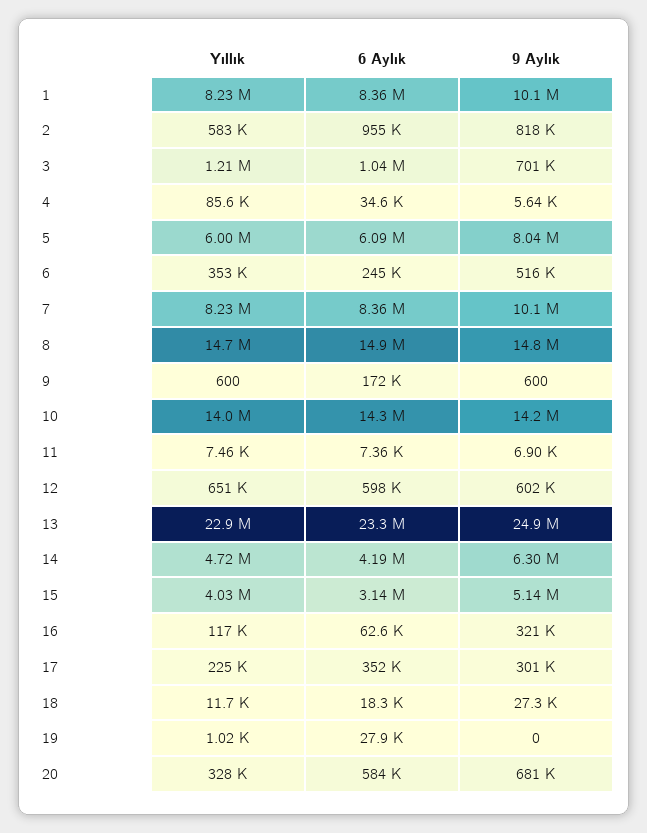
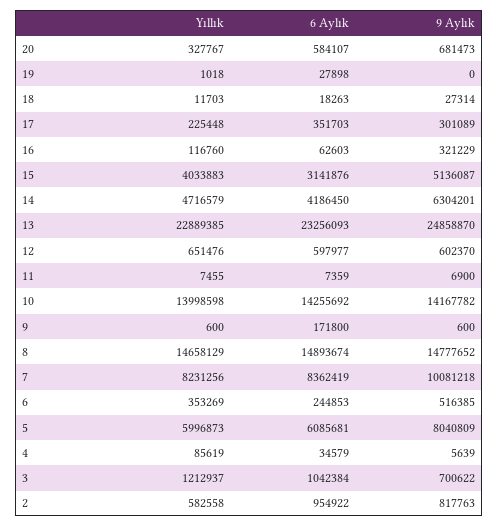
Yıllık, 1: 8230000 -> none
6 Aylık, 1: 8360000 -> none
9 Aylık, 1: 10100000 -> none

